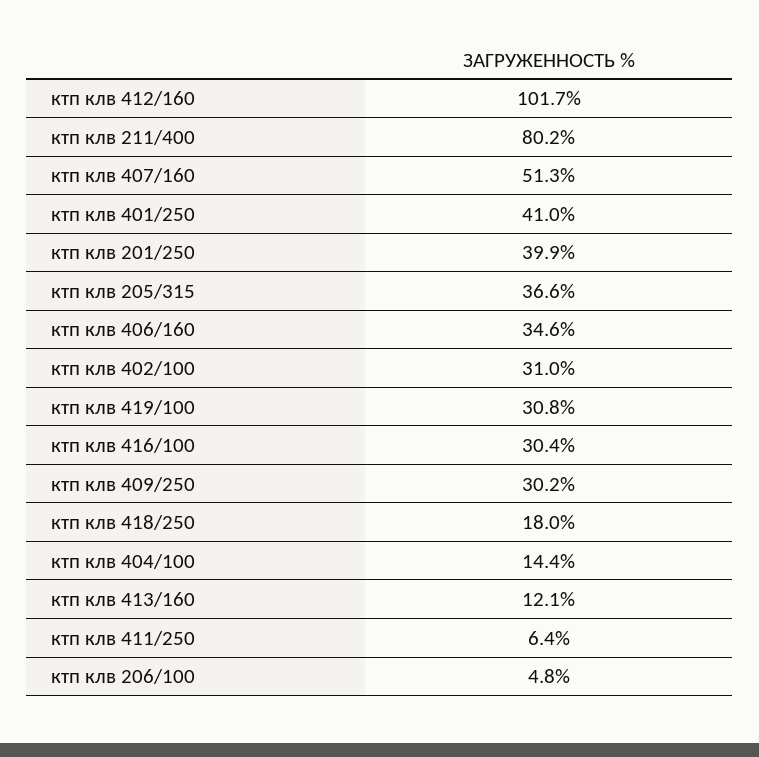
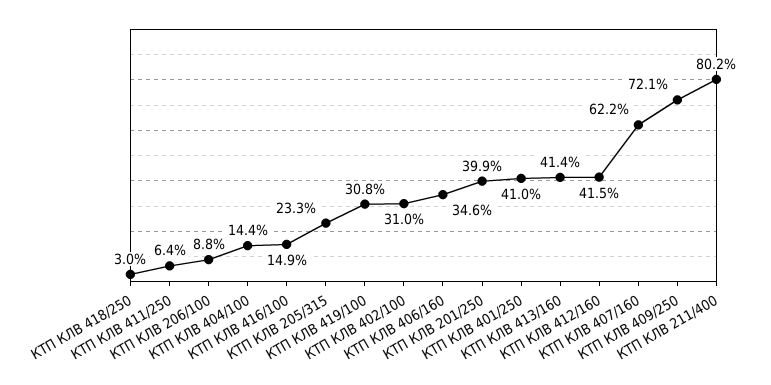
ктп клв 412/160: 101.7 -> 41.5
ктп клв 407/160: 51.3 -> 62.2
ктп клв 205/315: 36.6 -> 23.3
ктп клв 416/100: 30.4 -> 14.9
ктп клв 409/250: 30.2 -> 72.1
ктп клв 418/250: 18 -> 3
ктп клв 413/160: 12.1 -> 41.4
ктп клв 206/100: 4.8 -> 8.8

